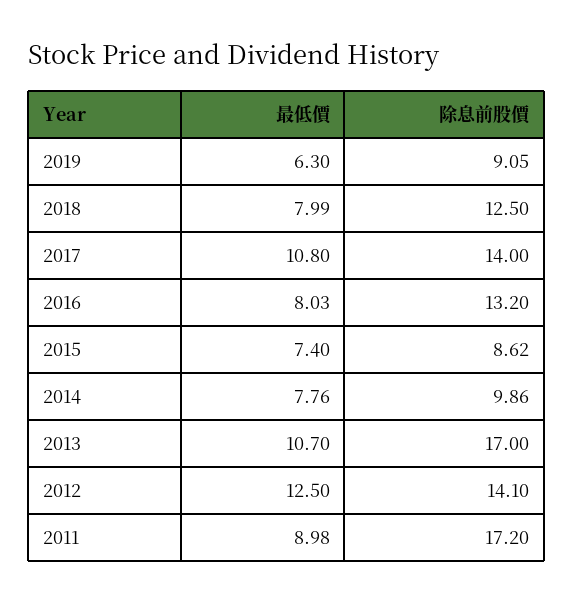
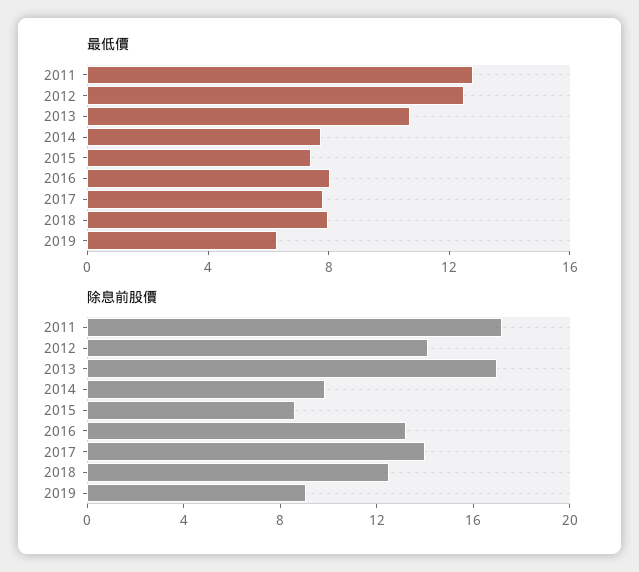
最低價, 2017: 10.8 -> 8
最低價, 2011: 8.98 -> 13

